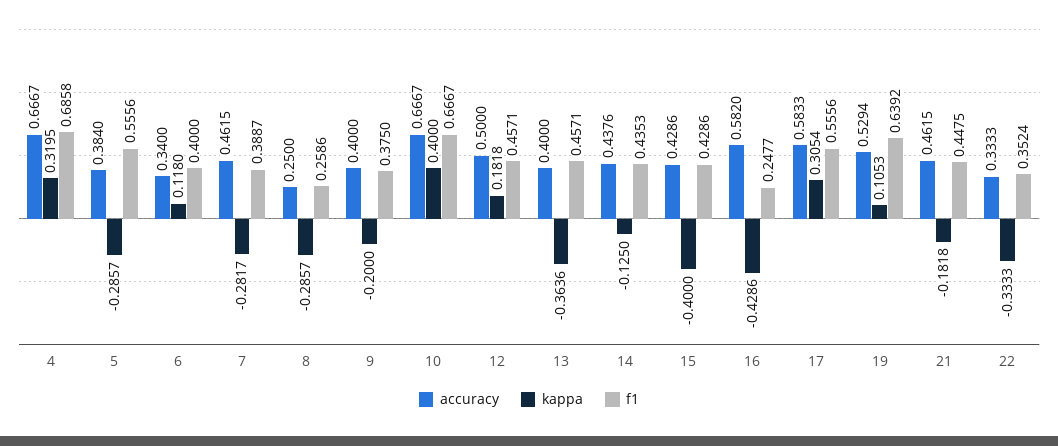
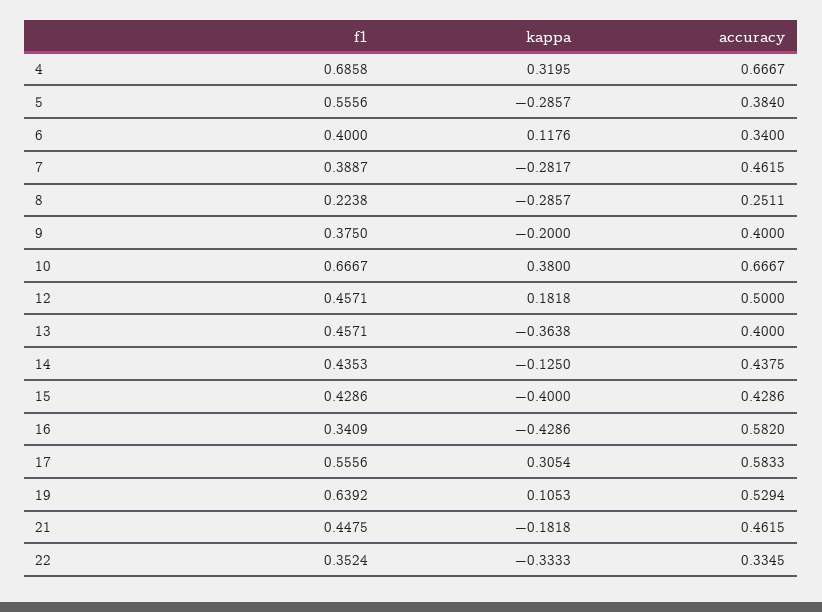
kappa, 6: 0.118 -> 0.1176
accuracy, 8: 0.25 -> 0.2511
f1, 8: 0.2586 -> 0.2238
kappa, 10: 0.4 -> 0.38
kappa, 13: -0.3636 -> -0.3638
accuracy, 14: 0.4376 -> 0.4375
f1, 16: 0.2477 -> 0.3409
accuracy, 22: 0.3333 -> 0.3345

